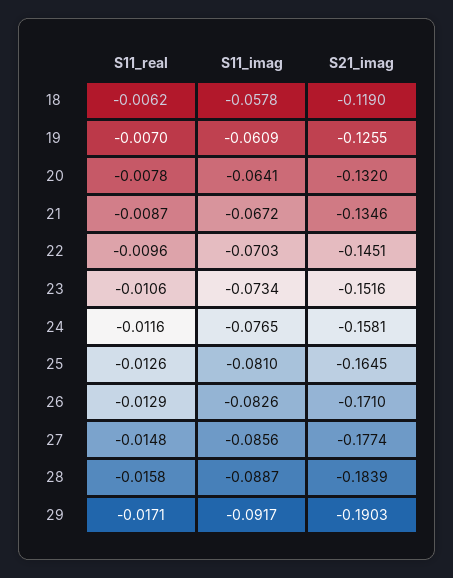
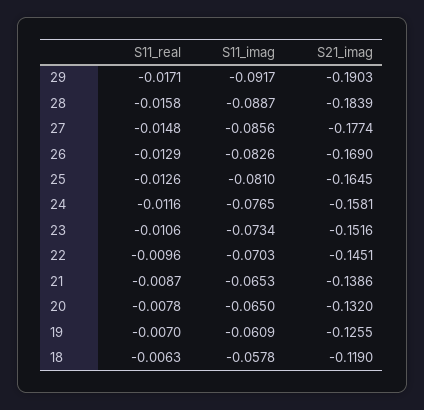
S11_real, 18: -0.0062 -> -0.0063
S11_imag, 20: -0.0641 -> -0.065
S11_imag, 21: -0.0672 -> -0.0653
S21_imag, 21: -0.1346 -> -0.1386
S21_imag, 26: -0.171 -> -0.169

